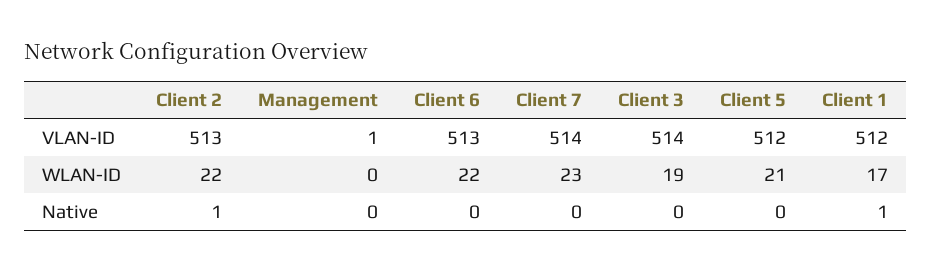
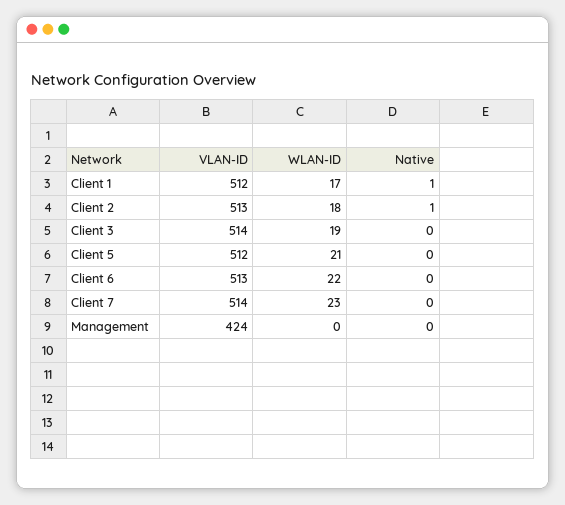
Management, VLAN-ID: 1 -> 424
Client 2, WLAN-ID: 22 -> 18

